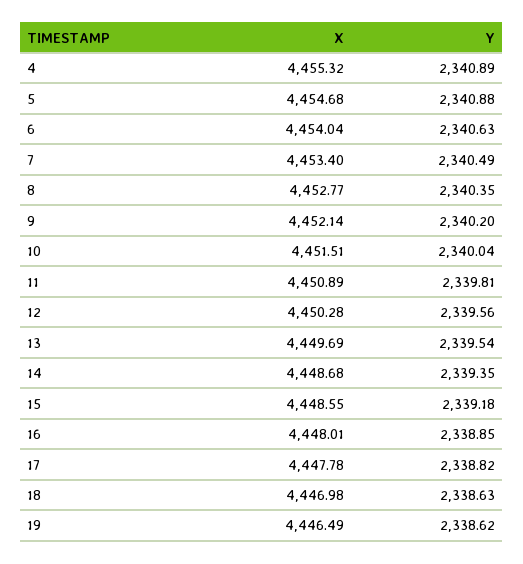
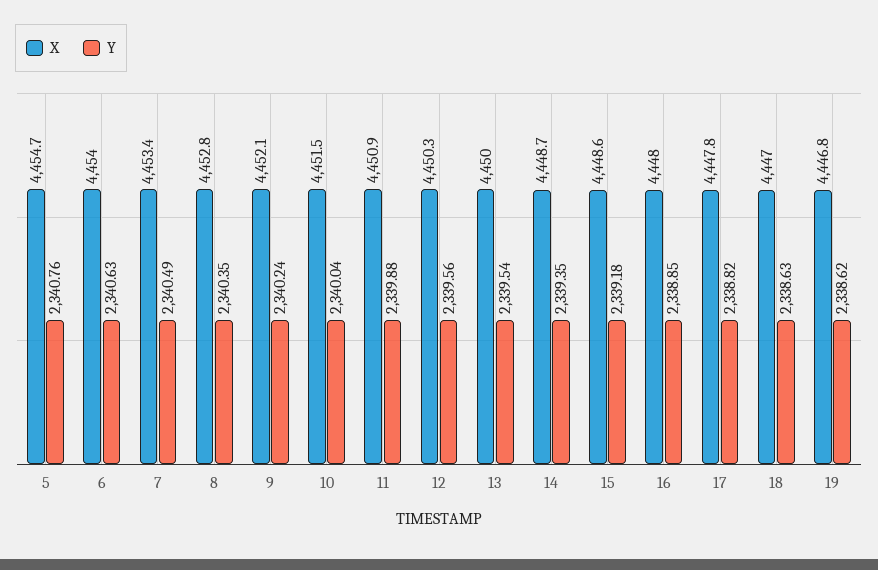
X, 4: 4455.32 -> none
Y, 4: 2340.89 -> none
Y, 5: 2340.88 -> 2340.76
Y, 9: 2340.2 -> 2340.24
Y, 11: 2339.81 -> 2339.88
X, 13: 4449.69 -> 4450
X, 19: 4446.49 -> 4446.8

